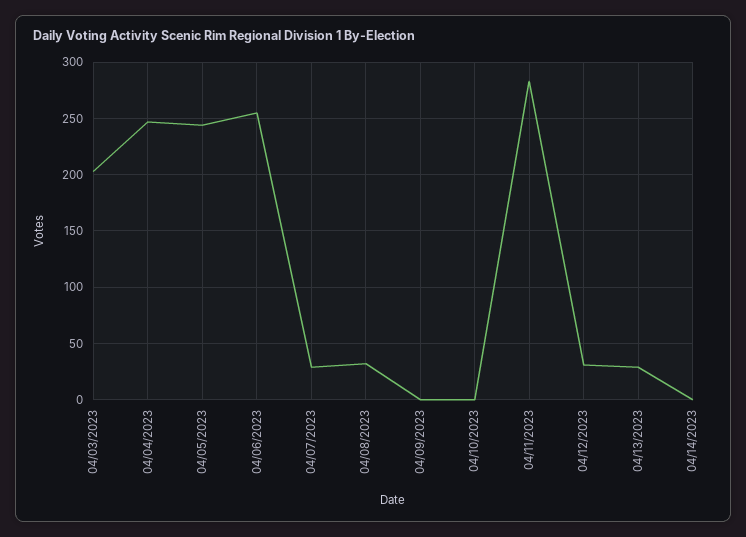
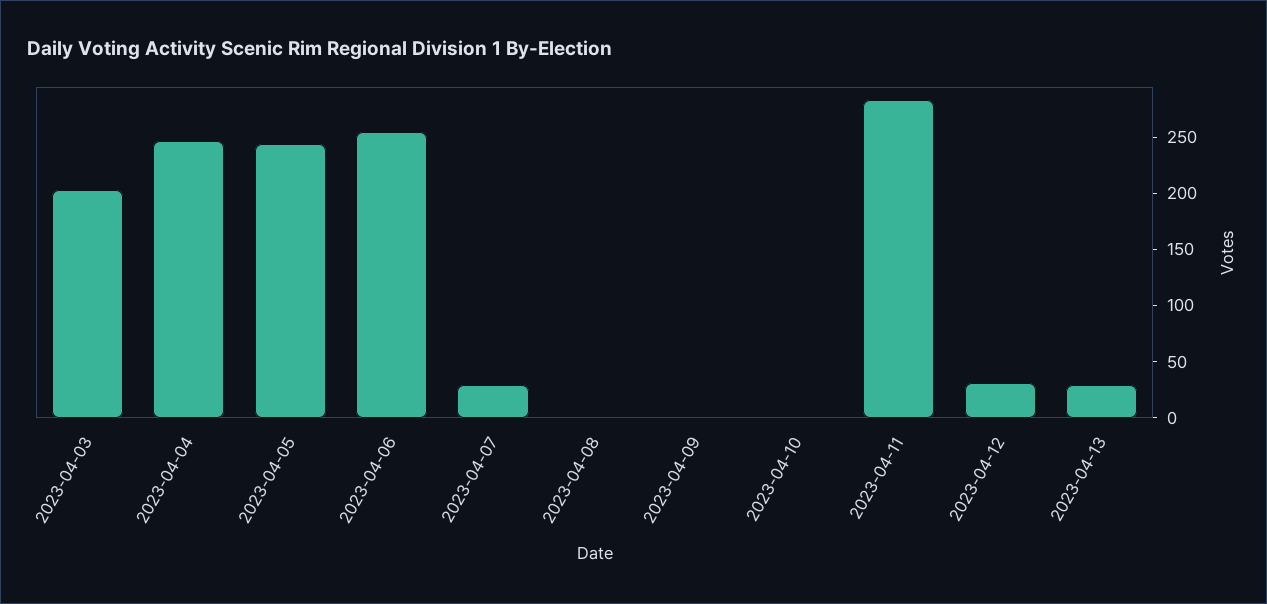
04/08/2023: 30 -> 0
04/14/2023: 0 -> none

